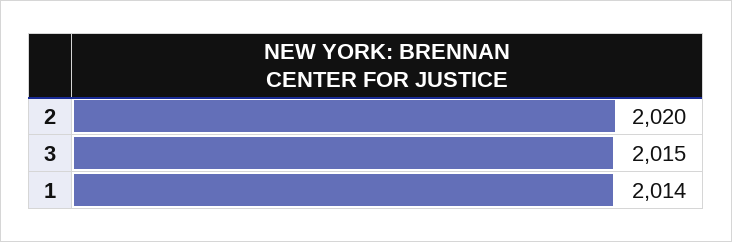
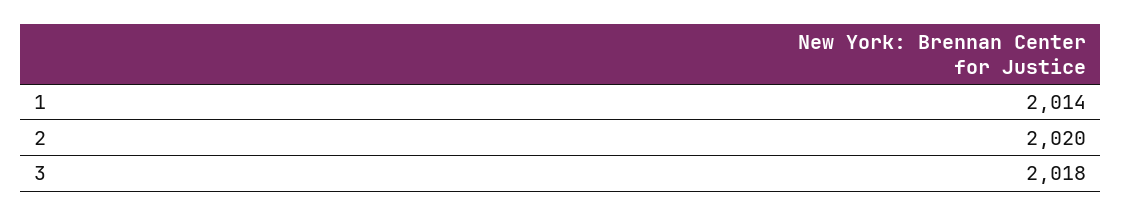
3: 2015 -> 2018

